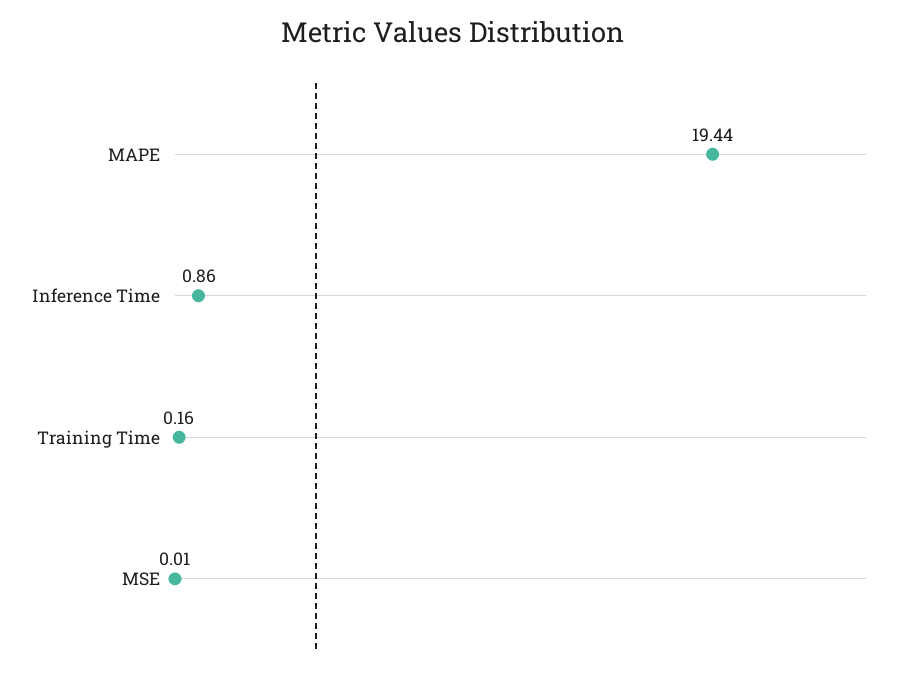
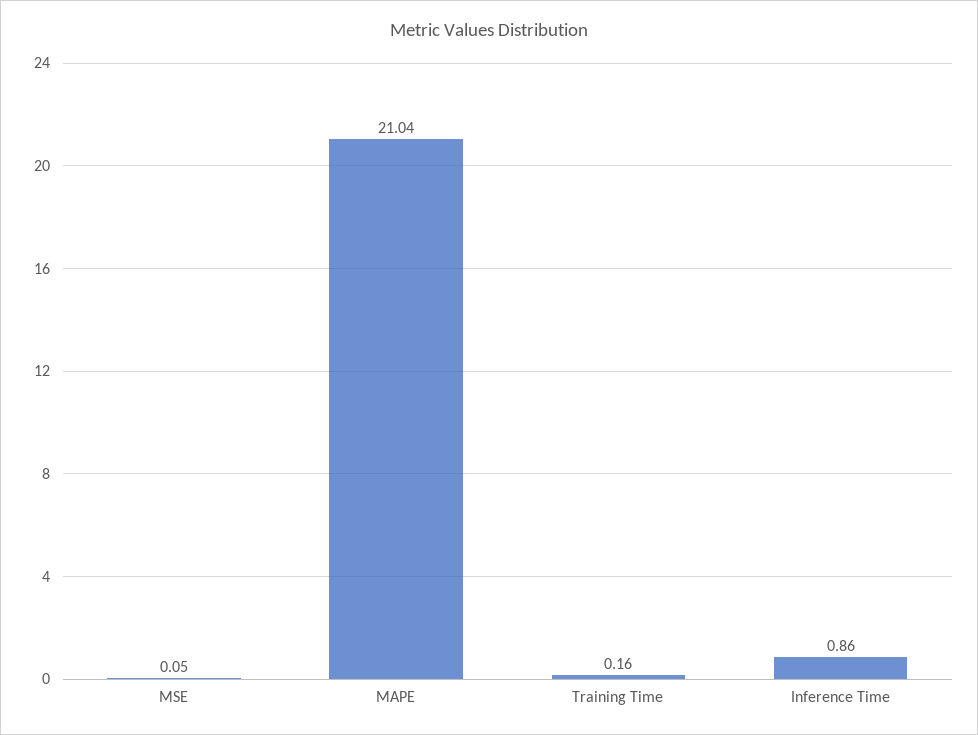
MAPE: 19.44 -> 21.04
MSE: 0.01 -> 0.05

